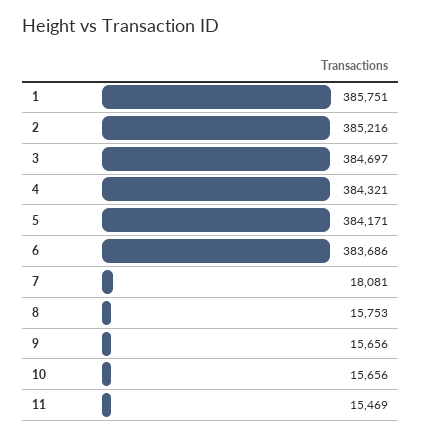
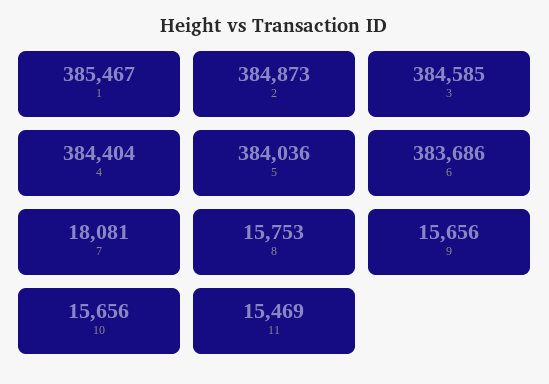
1: 385751 -> 385467
2: 385216 -> 384873
3: 384697 -> 384585
4: 384321 -> 384404
5: 384171 -> 384036

